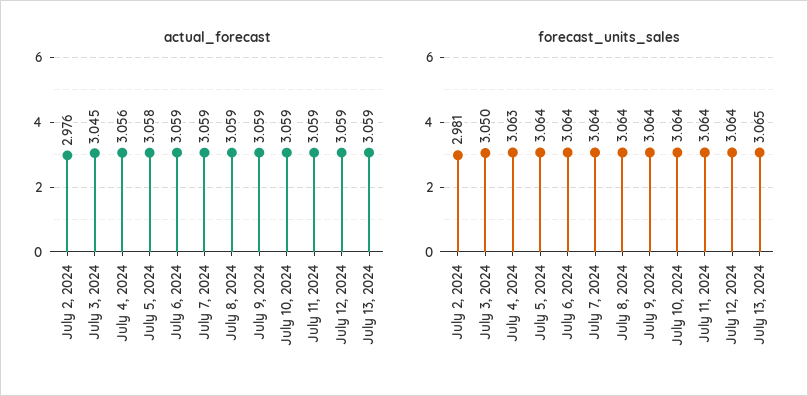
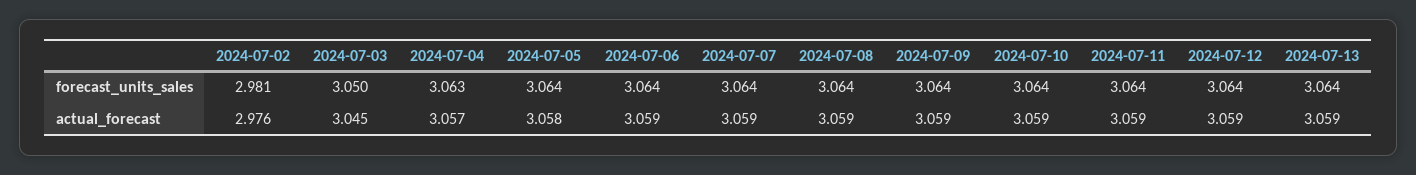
actual_forecast, July 4, 2024: 3.056 -> 3.057
forecast_units_sales, July 13, 2024: 3.065 -> 3.064

